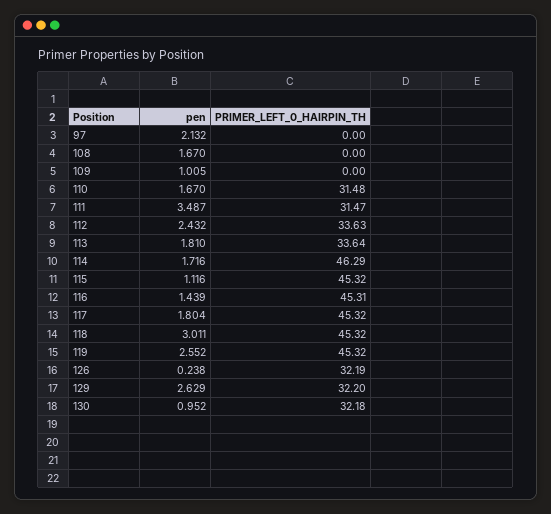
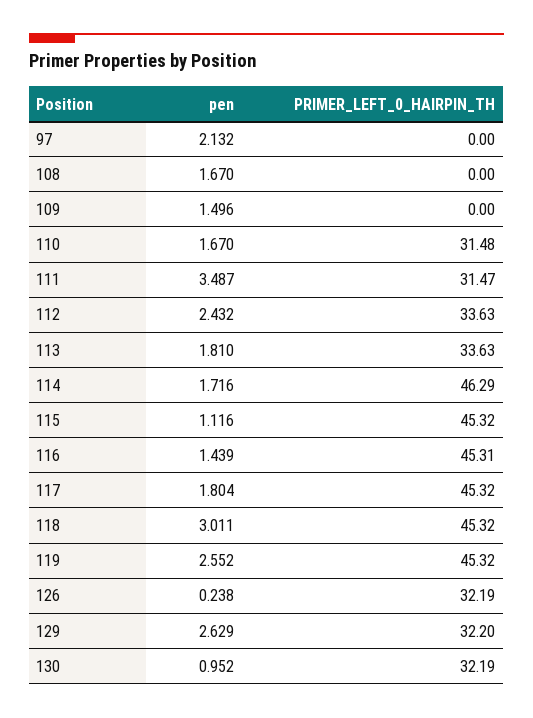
pen, 109: 1.005 -> 1.496
PRIMER_LEFT_0_HAIRPIN_TH, 113: 33.64 -> 33.63
PRIMER_LEFT_0_HAIRPIN_TH, 130: 32.18 -> 32.19

